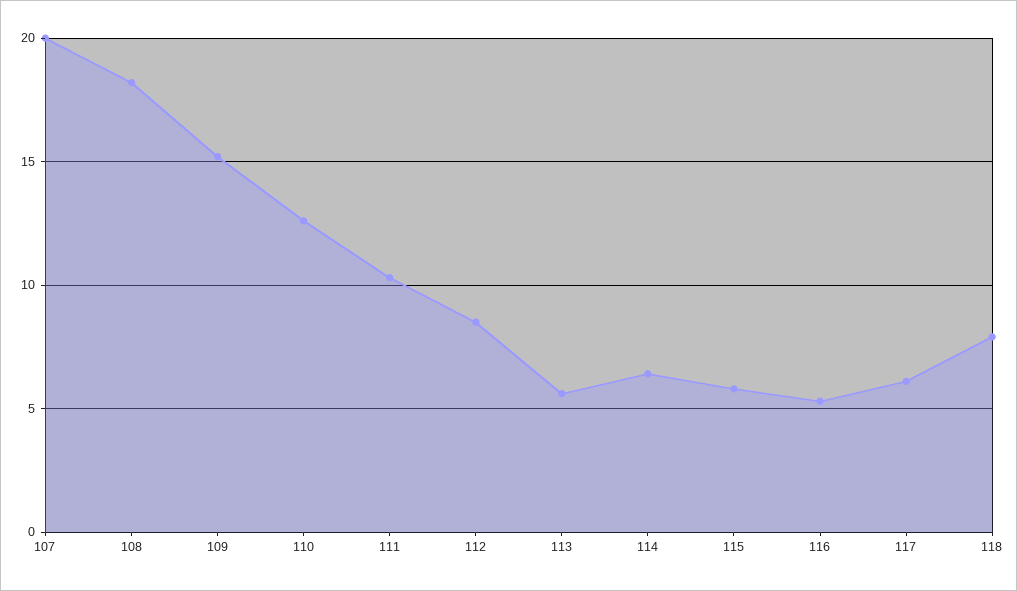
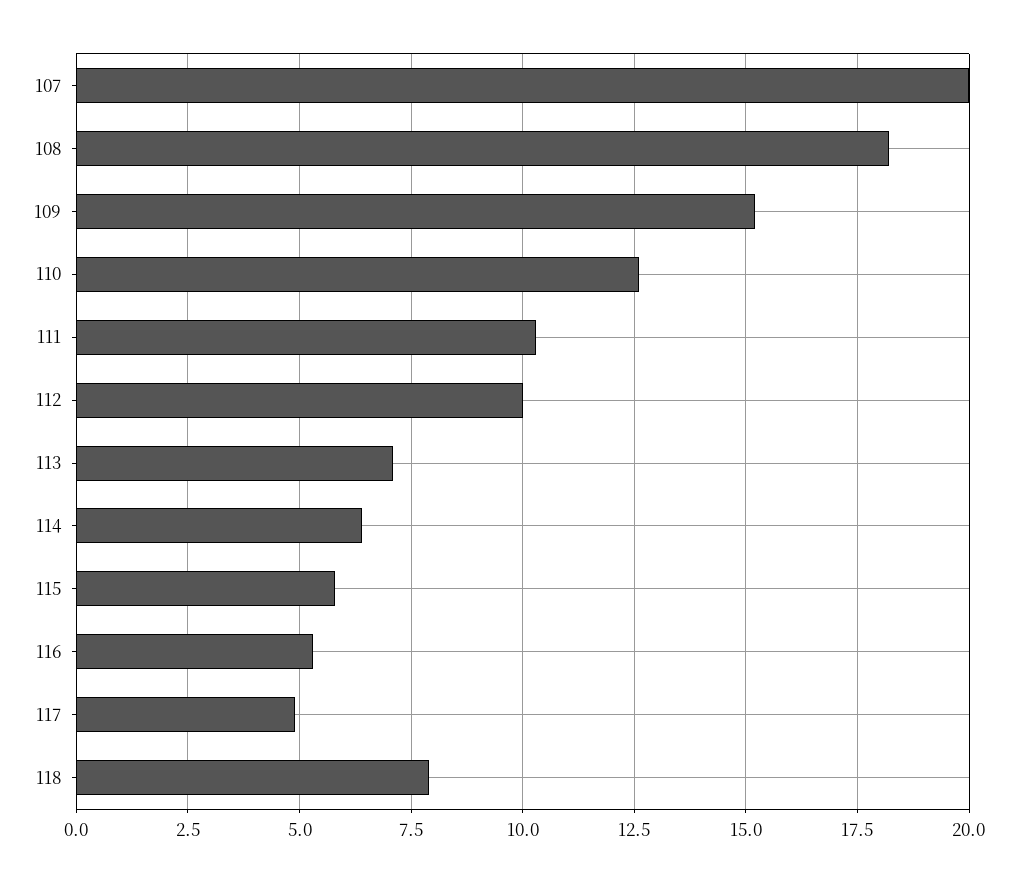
112: 8.5 -> 10
113: 5.5 -> 7
117: 6 -> 5

